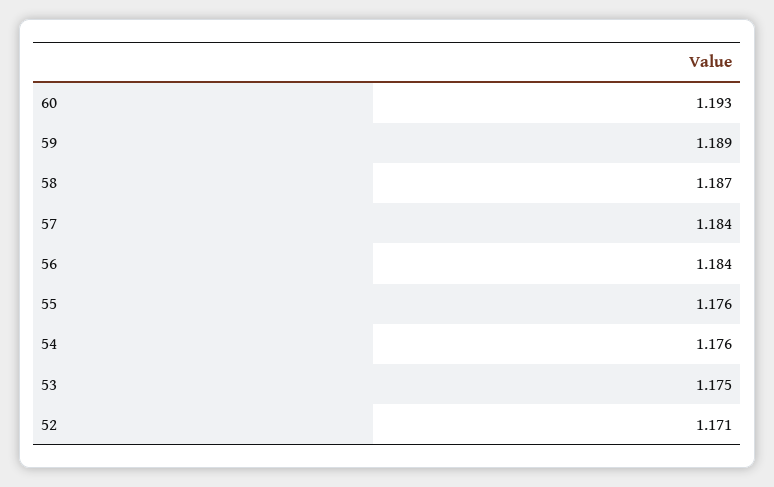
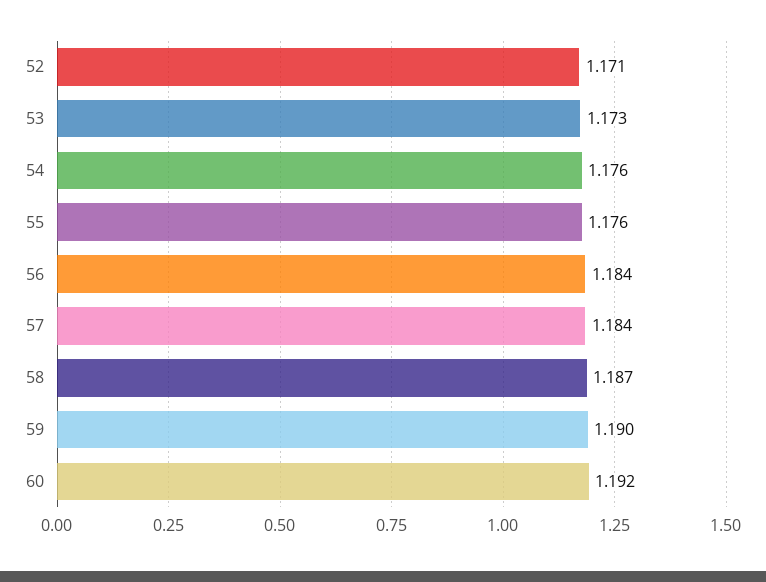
60: 1.193 -> 1.192
59: 1.189 -> 1.19
53: 1.175 -> 1.173

